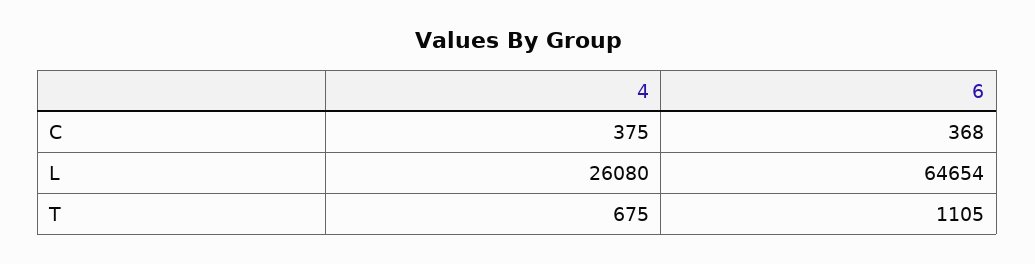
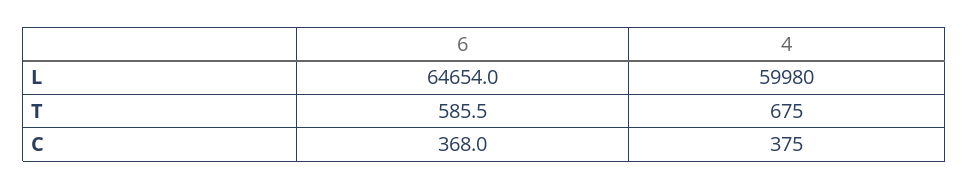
4, L: 26080 -> 59980
6, T: 1105 -> 585.5

